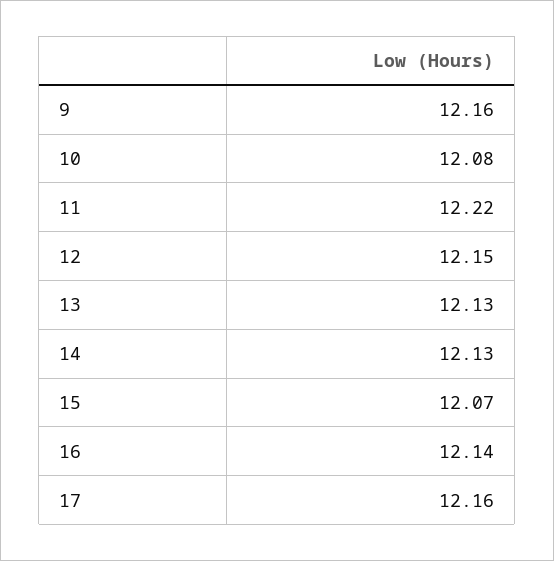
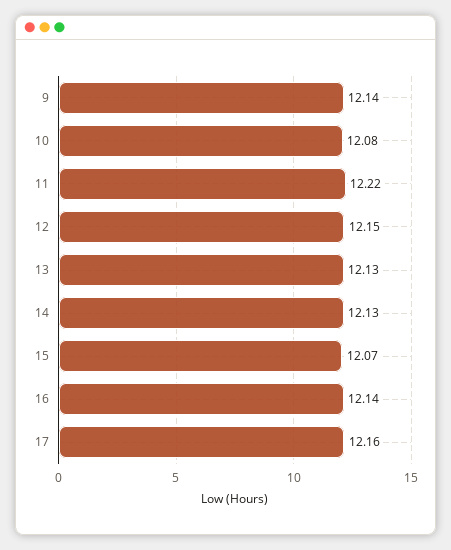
9: 12.16 -> 12.14

